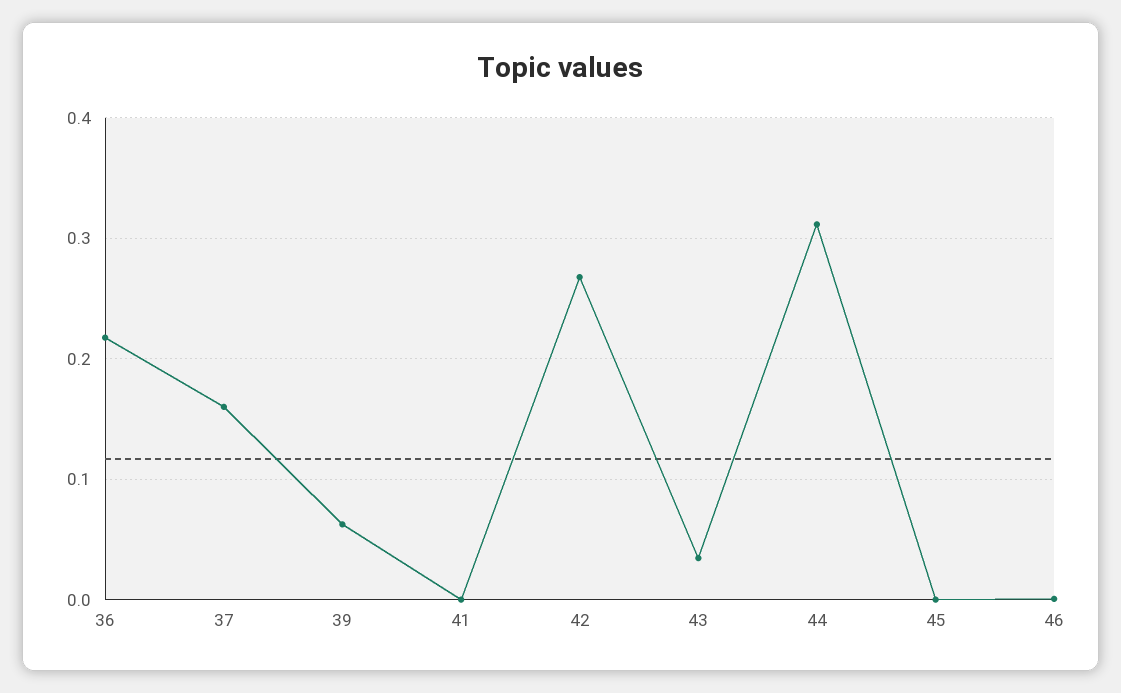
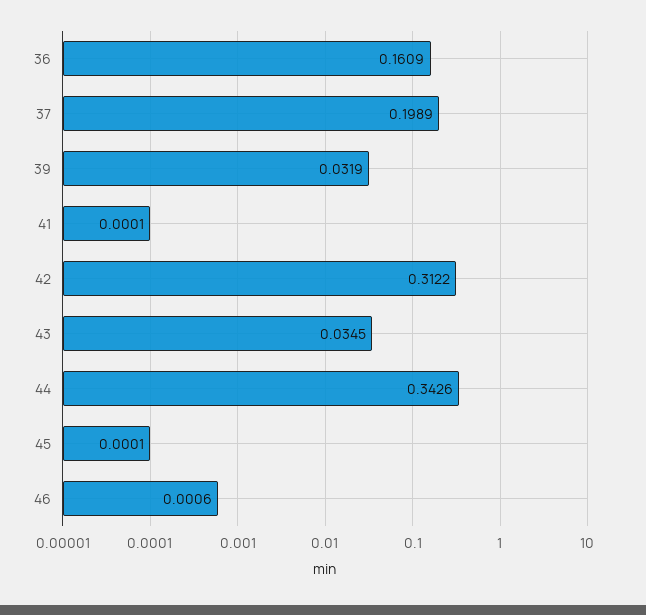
36: 0.22 -> 0.1609
37: 0.16 -> 0.1989
39: 0.06 -> 0.0319
42: 0.27 -> 0.3122
44: 0.31 -> 0.3426

